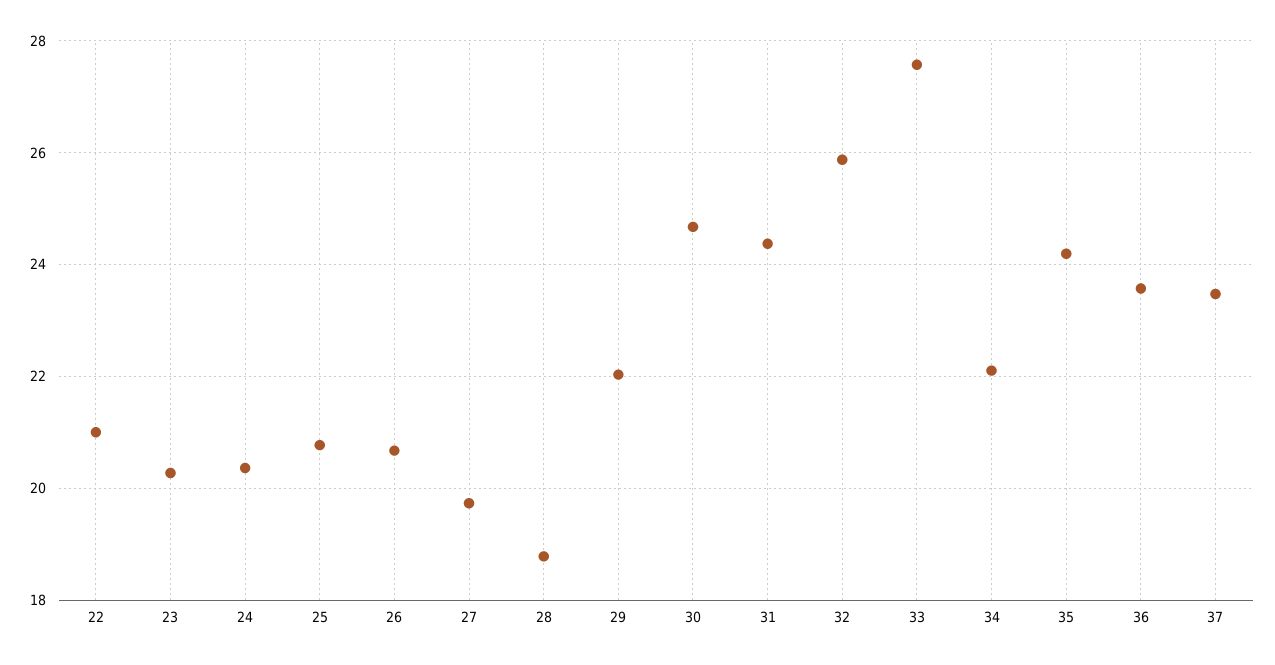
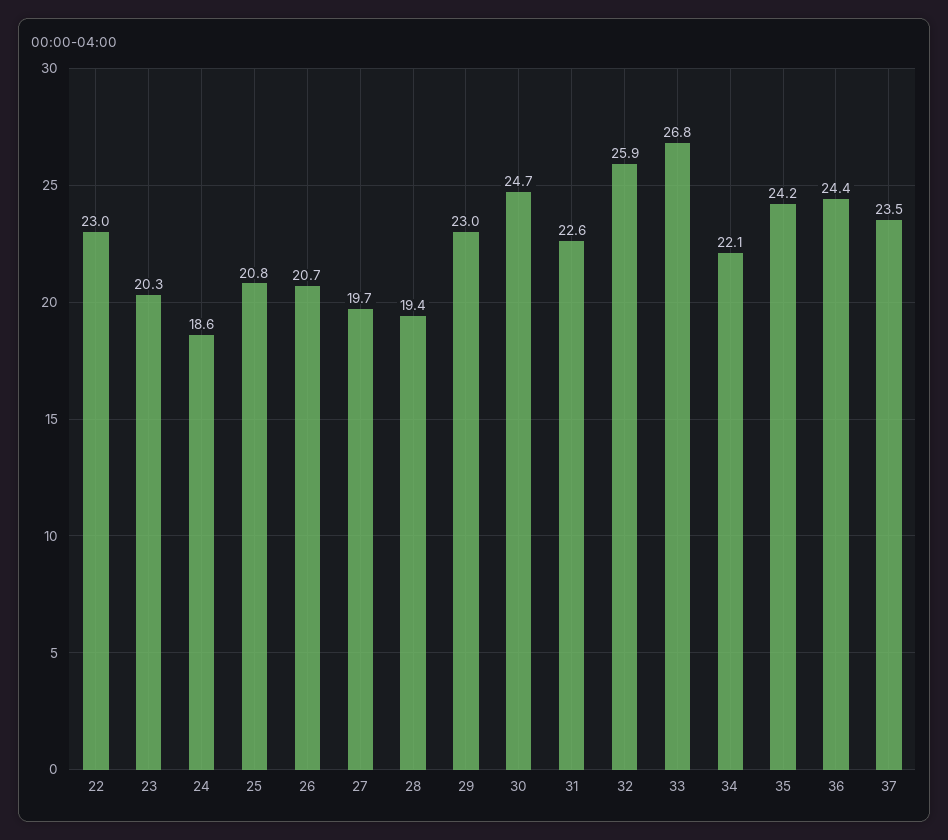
22: 21 -> 23
24: 20.4 -> 18.6
28: 18.8 -> 19.4
29: 22 -> 23
31: 24.4 -> 22.6
33: 27.6 -> 26.8
36: 23.6 -> 24.4

